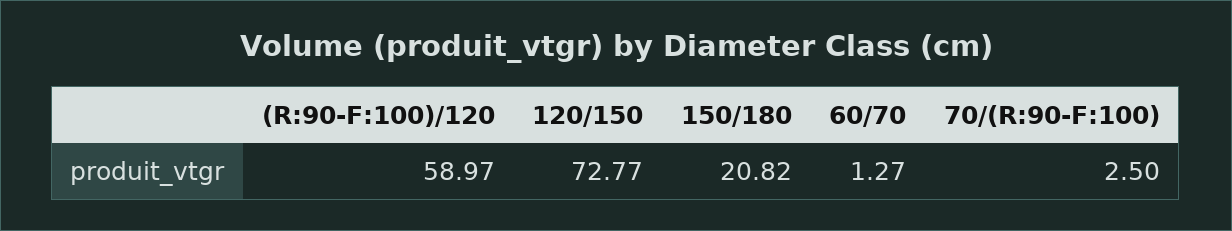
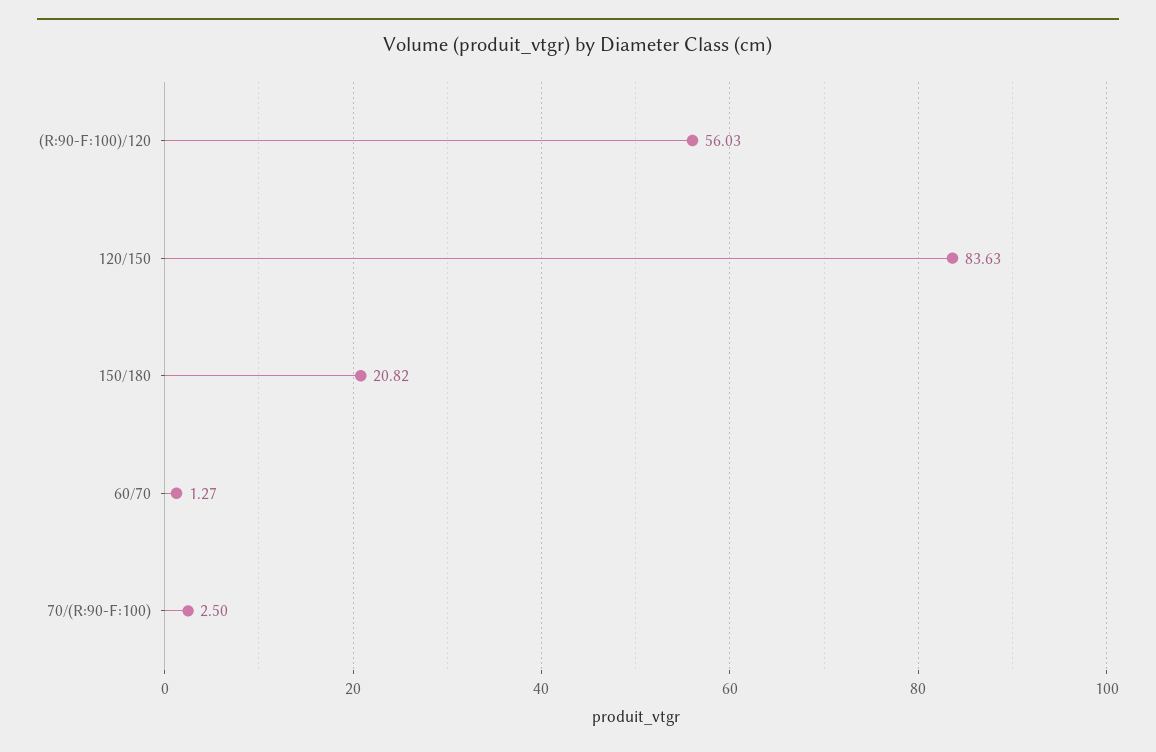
(R:90-F:100)/120: 58.97 -> 56.03
120/150: 72.77 -> 83.63

